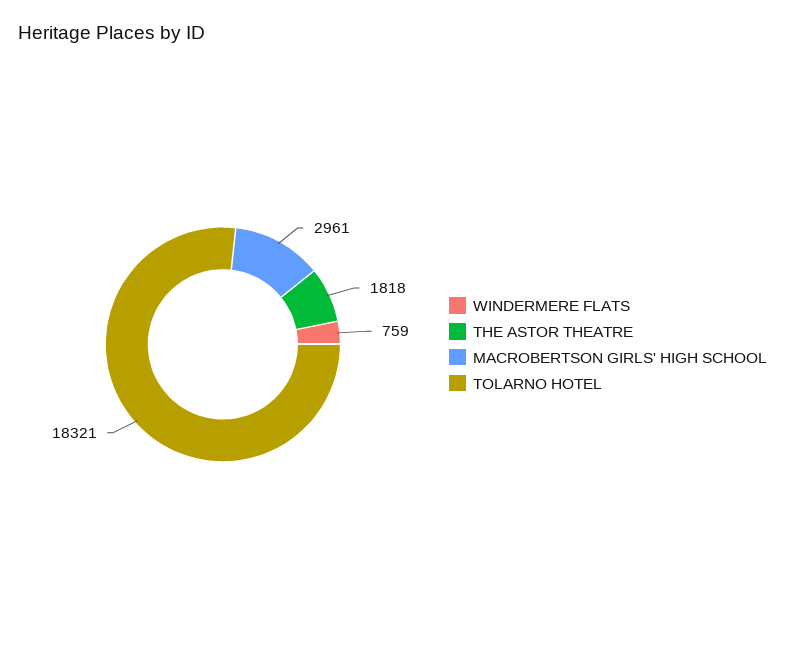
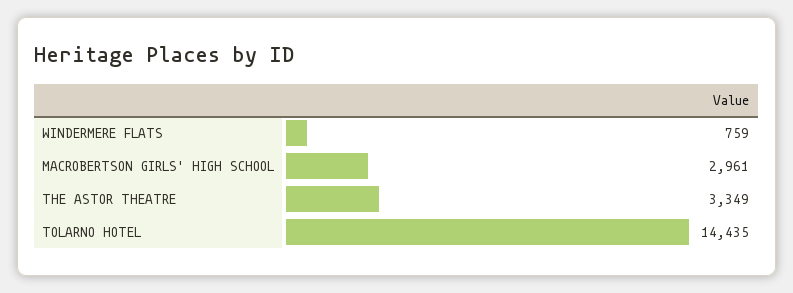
THE ASTOR THEATRE: 1818 -> 3349
TOLARNO HOTEL: 18321 -> 14435

